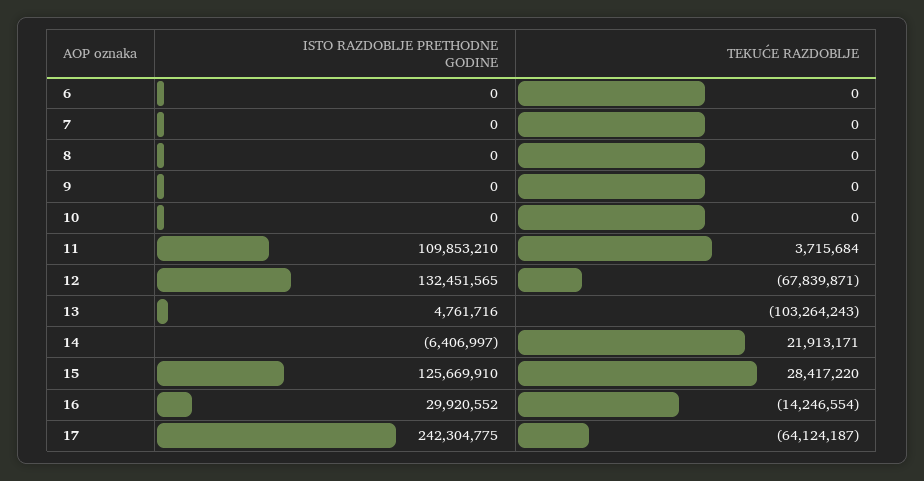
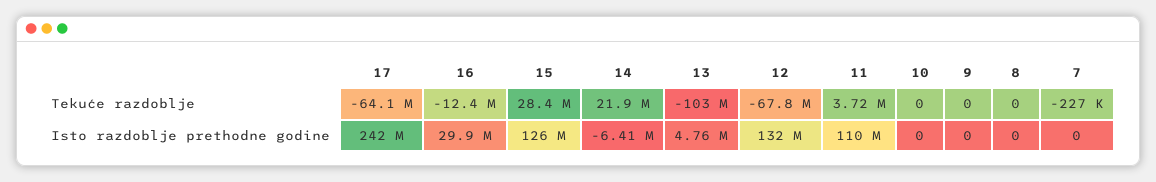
ISTO RAZDOBLJE PRETHODNE GODINE, 6: 0 -> none
TEKUĆE RAZDOBLJE, 6: 0 -> none
TEKUĆE RAZDOBLJE, 7: 0 -> -227000
TEKUĆE RAZDOBLJE, 16: -14246554 -> -12400000

